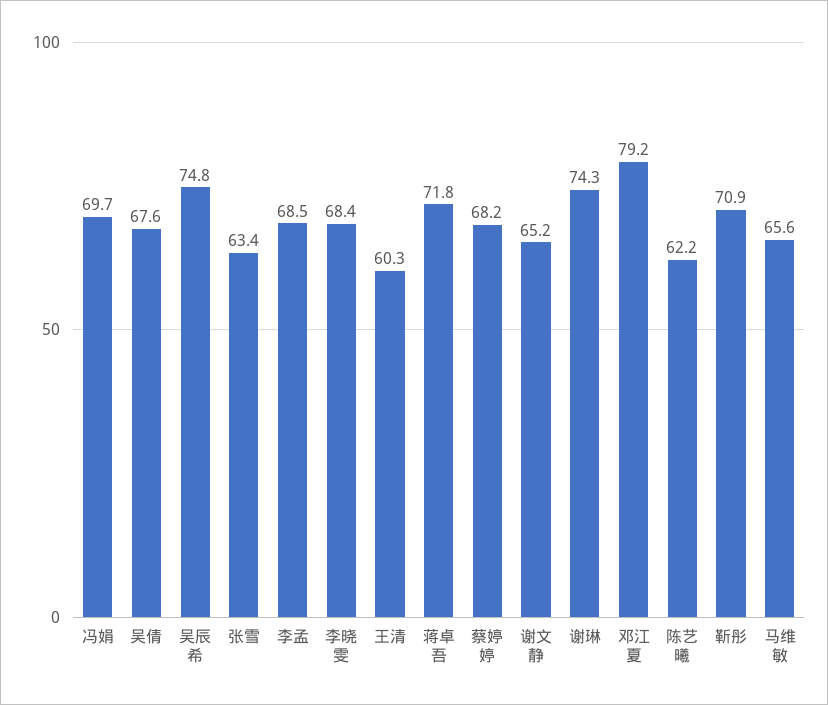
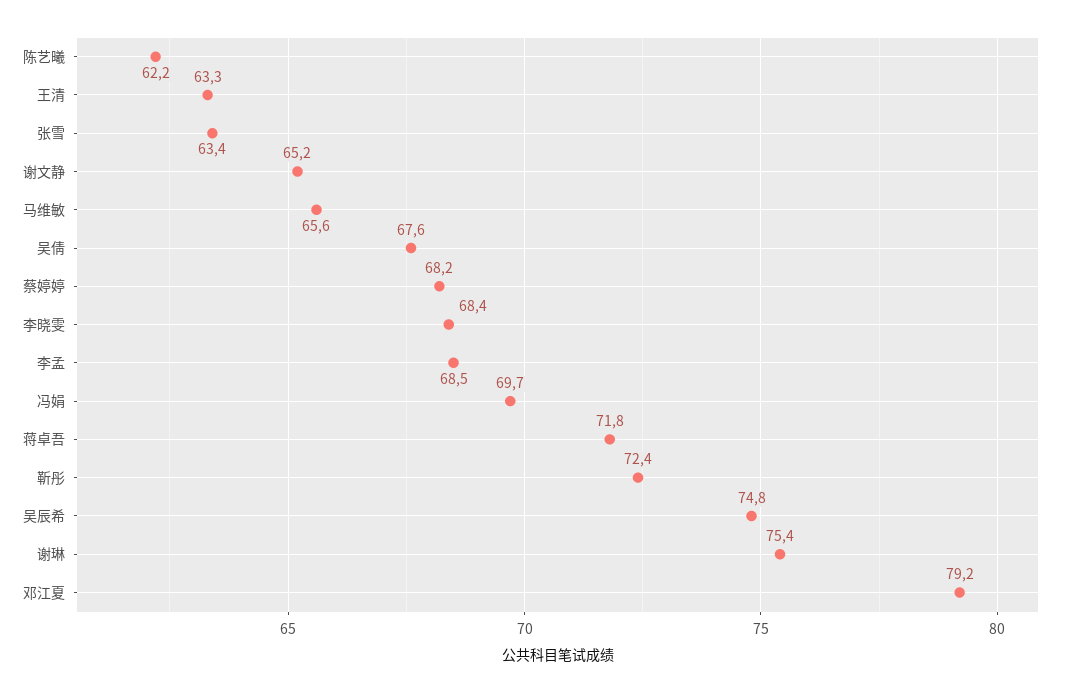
王清: 60.3 -> 63.3
谢琳: 74.3 -> 75.4
靳彤: 70.9 -> 72.4

